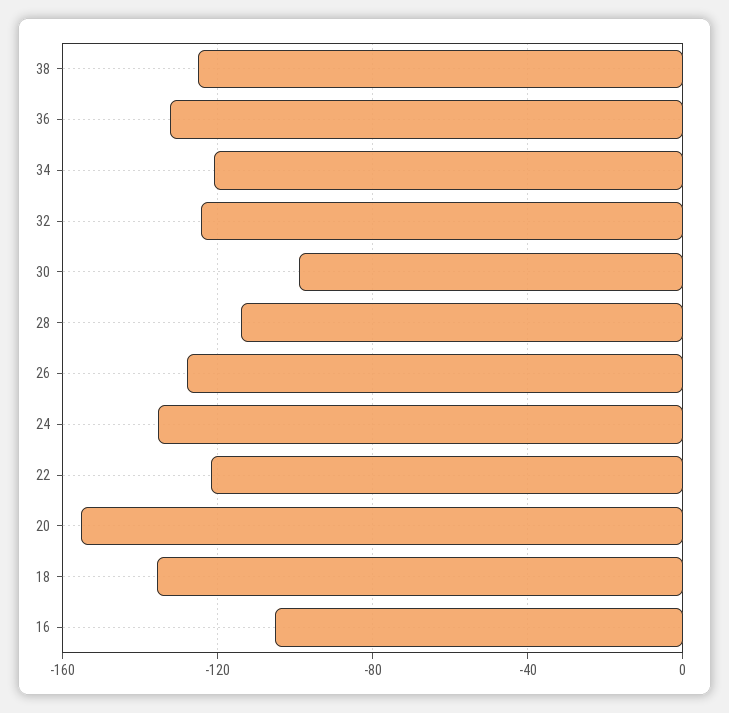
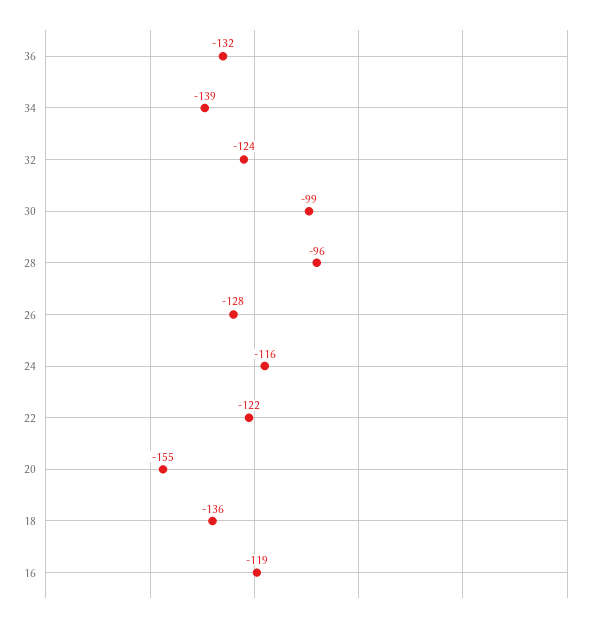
38: -125 -> none
34: -120 -> -139
28: -115 -> -96
24: -135 -> -116
16: -105 -> -119

